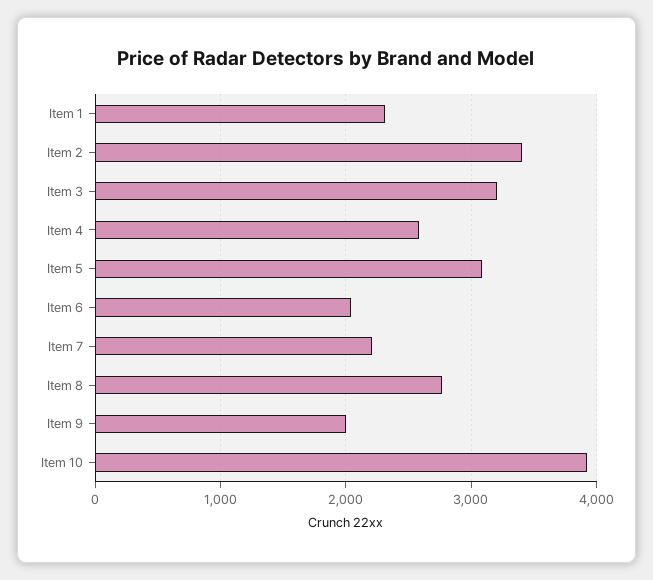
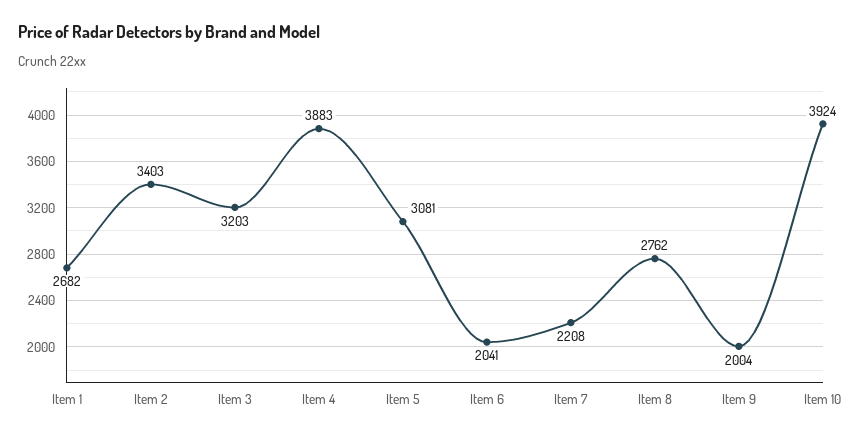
Item 1: 2300 -> 2682
Item 4: 2600 -> 3883

